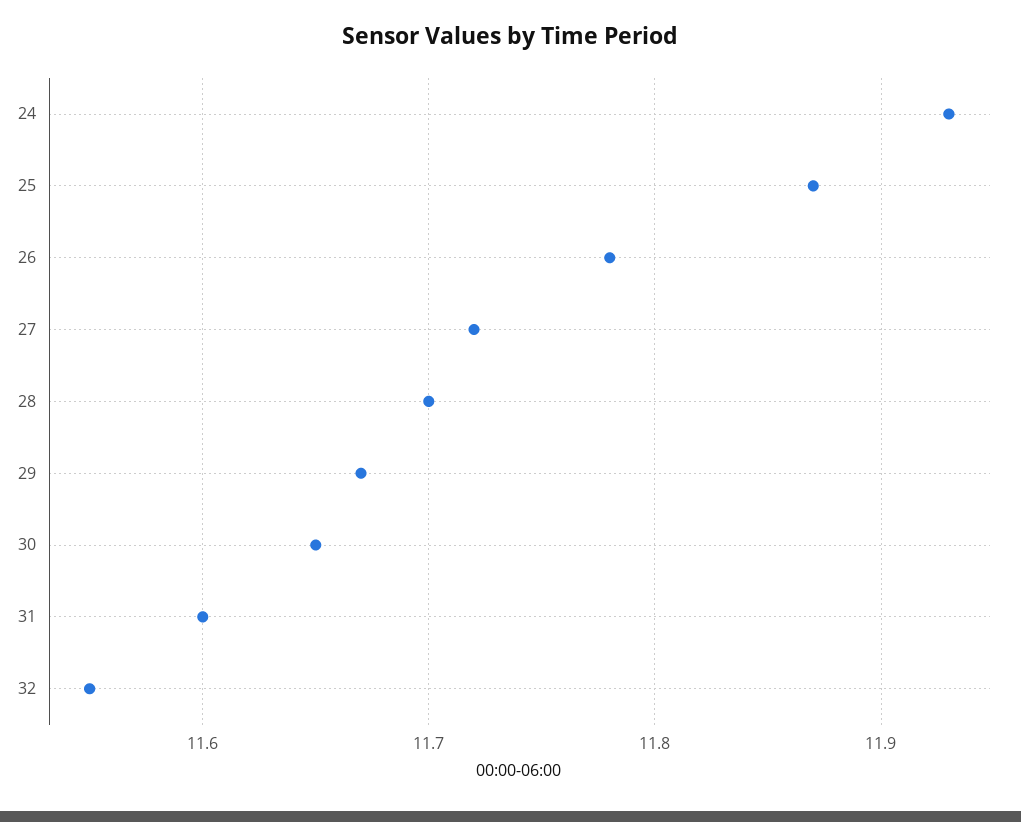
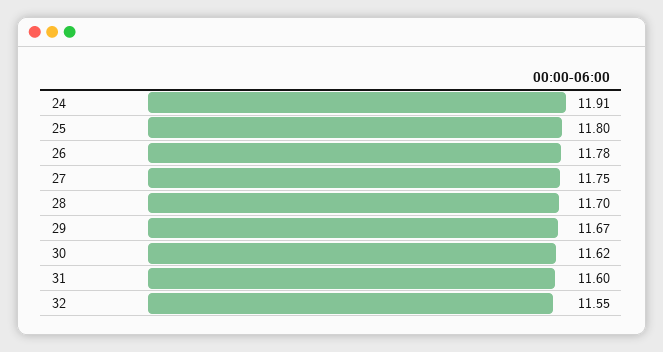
24: 11.93 -> 11.91
25: 11.87 -> 11.8
27: 11.72 -> 11.75
30: 11.65 -> 11.62

